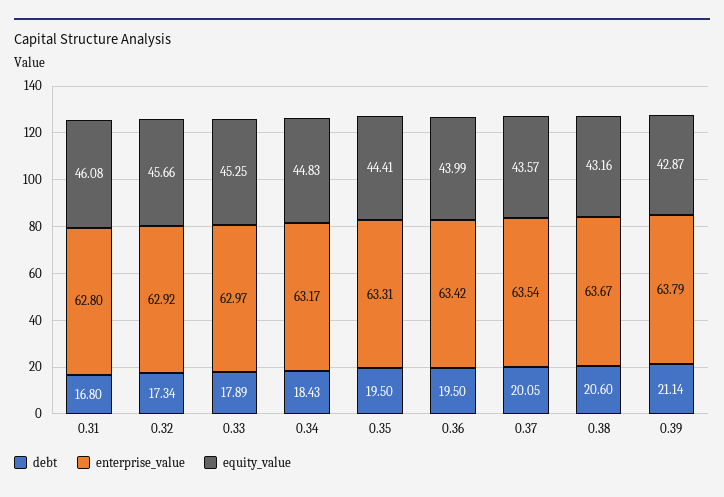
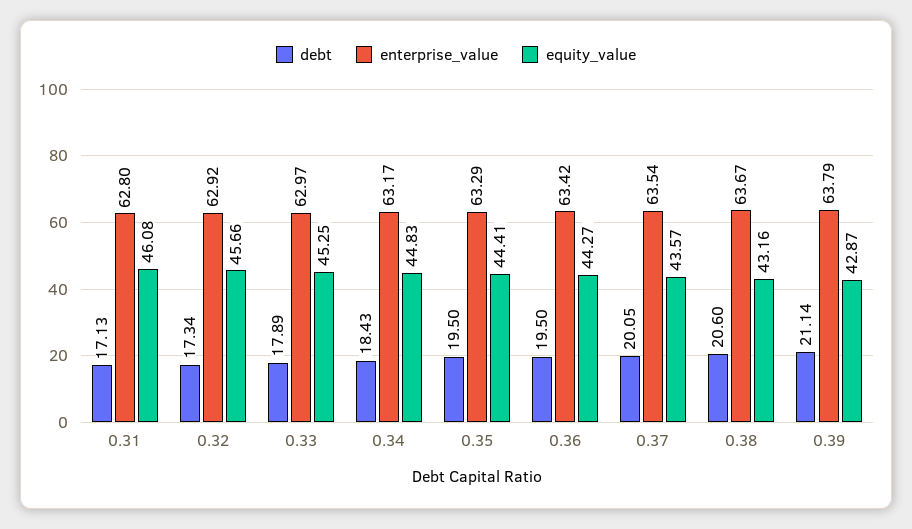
debt, 0.31: 16.8 -> 17.13
enterprise_value, 0.35: 63.31 -> 63.29
equity_value, 0.36: 43.99 -> 44.27

